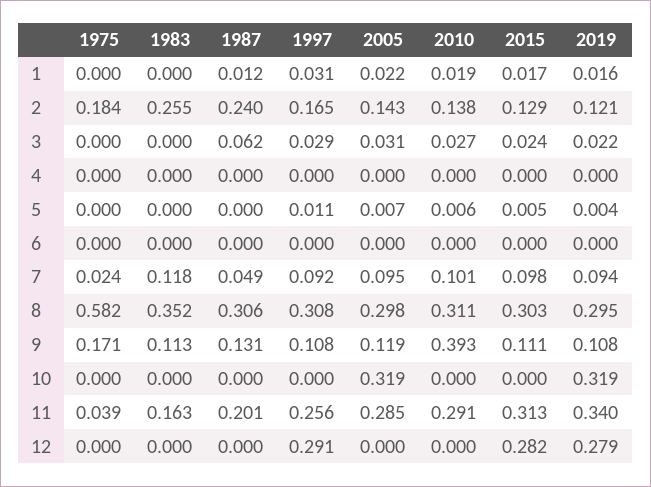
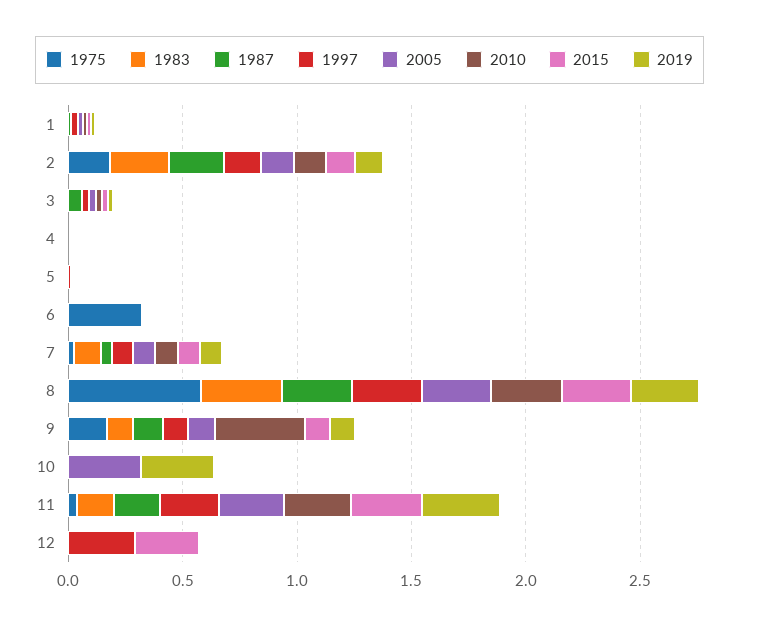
1975, 6: 0 -> 0.3
2019, 12: 0.279 -> 0

